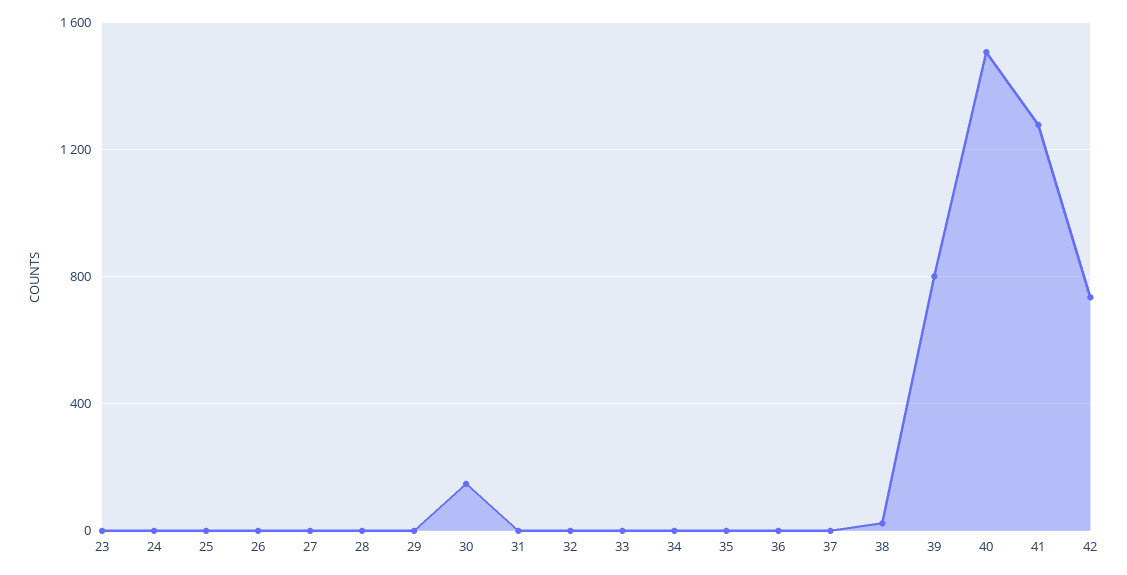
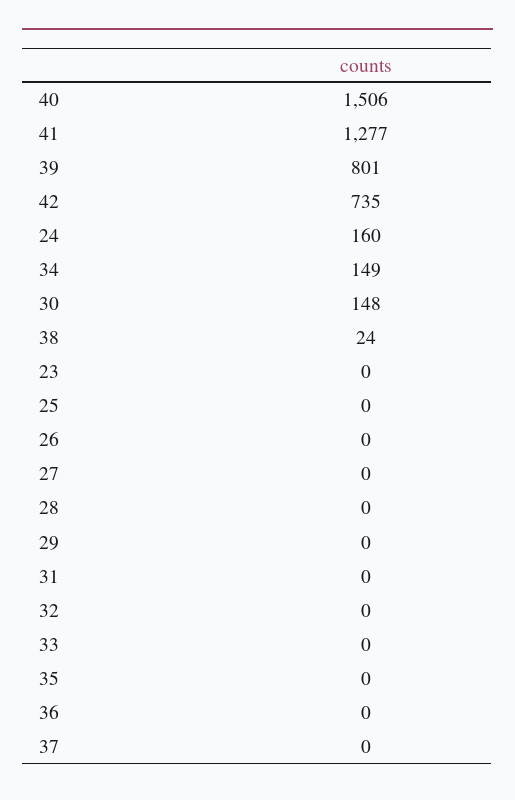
24: 0 -> 160
34: 0 -> 149

